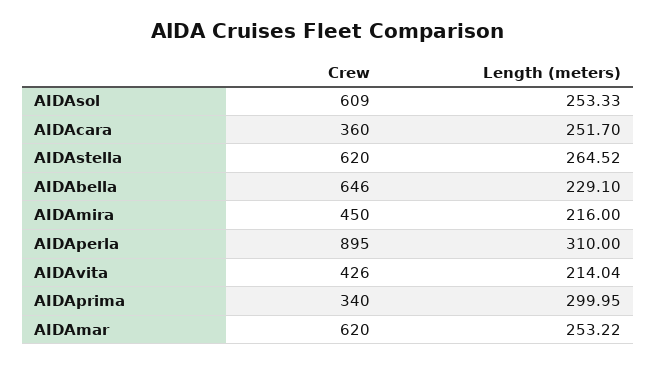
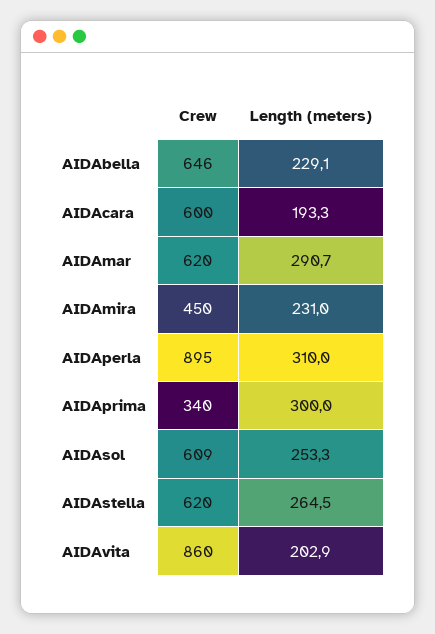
Crew, AIDAcara: 360 -> 600
Length (meters), AIDAcara: 251.7 -> 193.3
Length (meters), AIDAmira: 216 -> 231
Crew, AIDAvita: 426 -> 860
Length (meters), AIDAvita: 214.04 -> 202.9
Length (meters), AIDAmar: 253.22 -> 290.7

